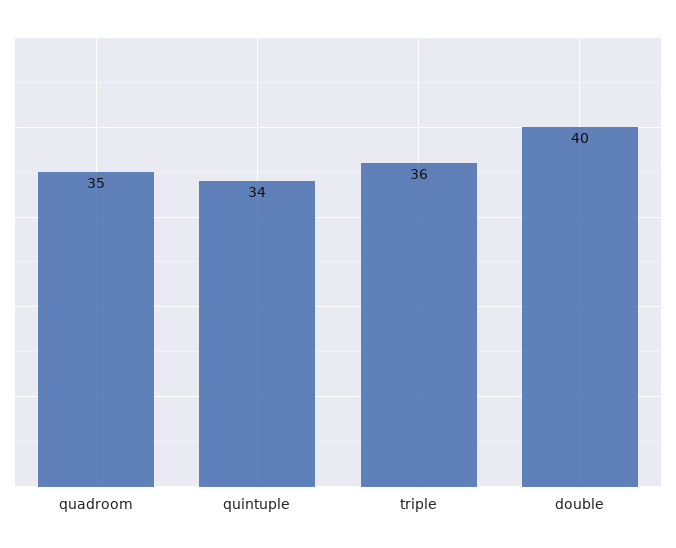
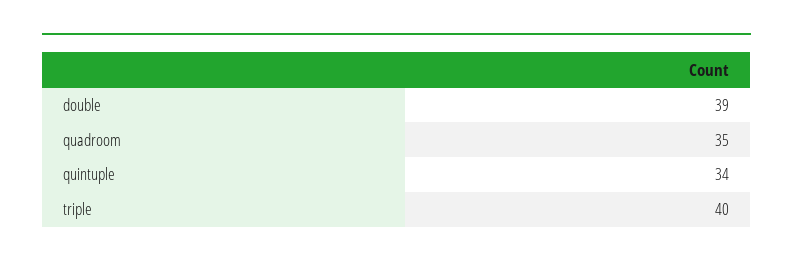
triple: 36 -> 40
double: 40 -> 39

